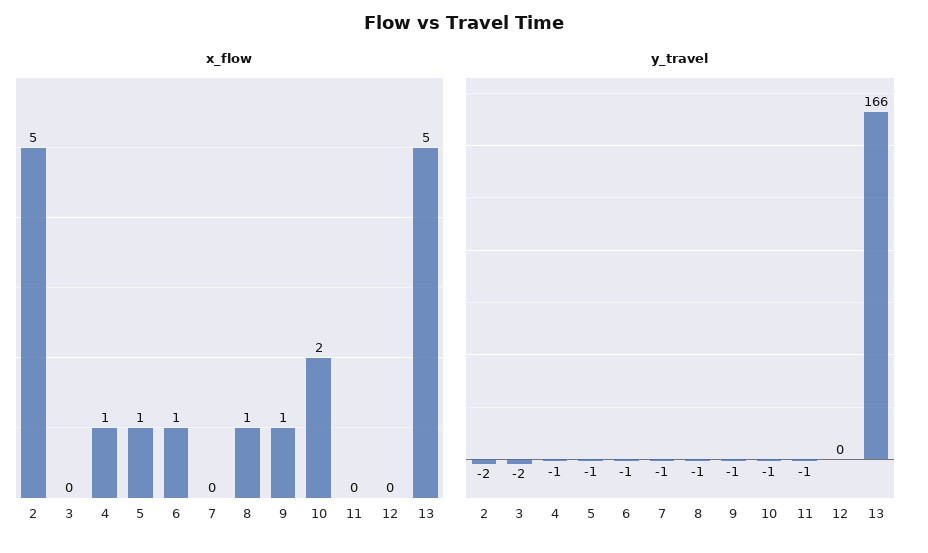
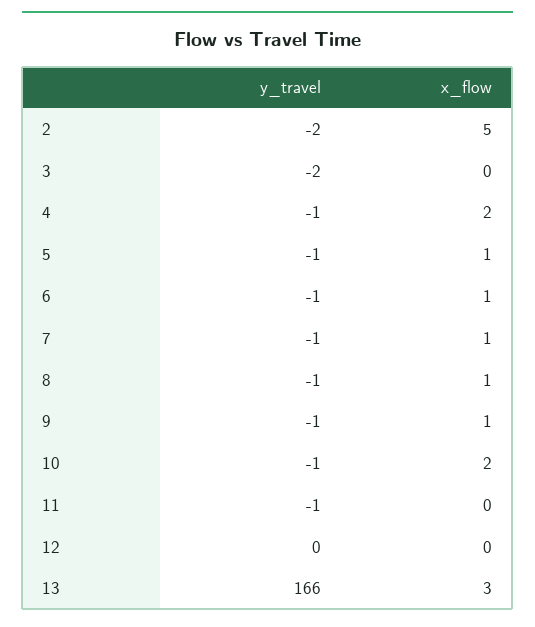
x_flow, 4: 1 -> 2
x_flow, 7: 0 -> 1
x_flow, 13: 5 -> 3

